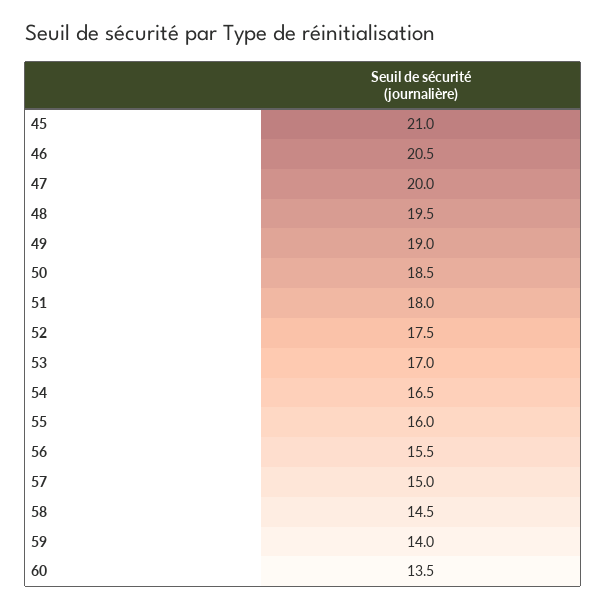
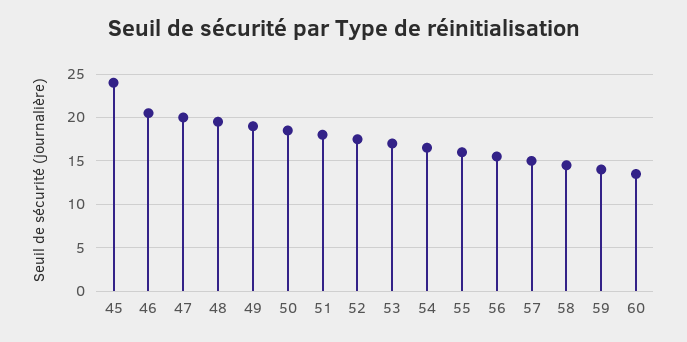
45: 21 -> 24

